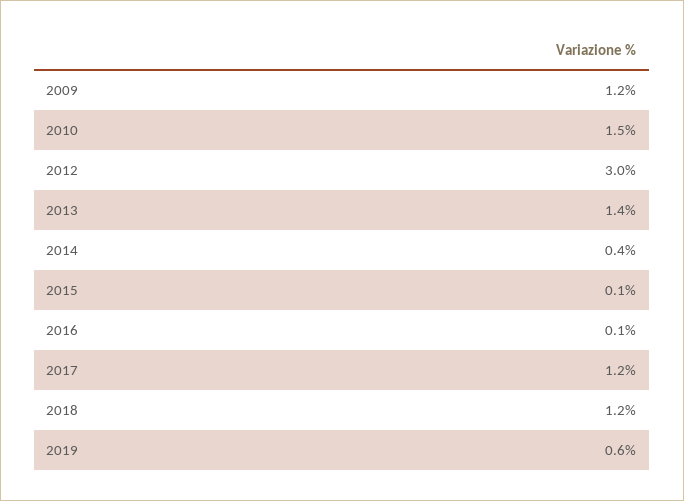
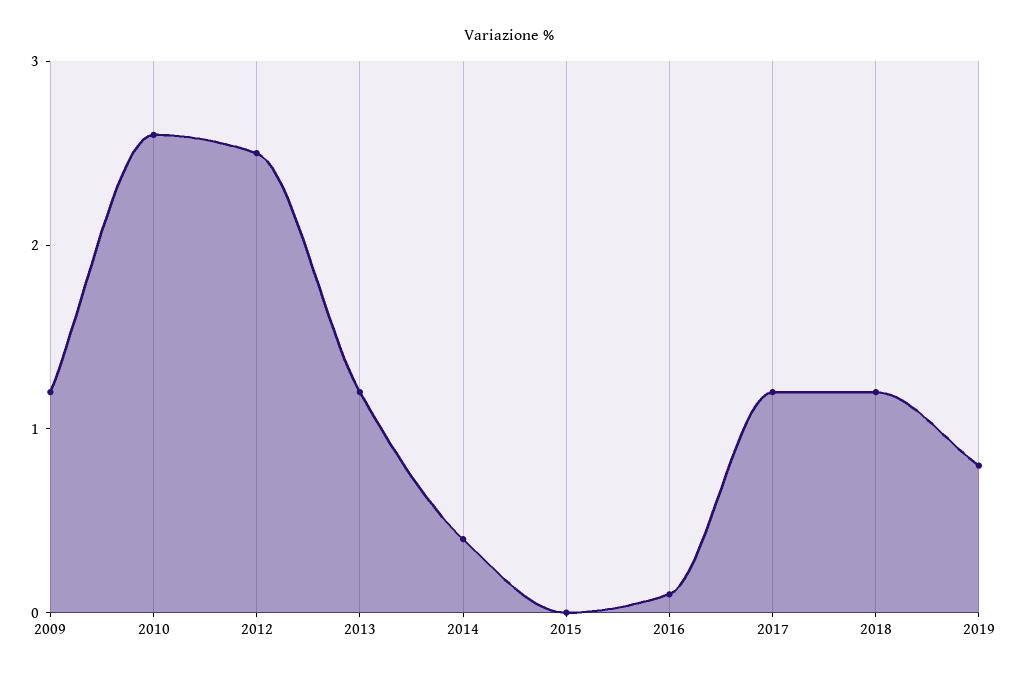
2010: 1.5 -> 2.6
2012: 3 -> 2.5
2013: 1.4 -> 1.2
2015: 0.1 -> 0
2019: 0.6 -> 0.8

